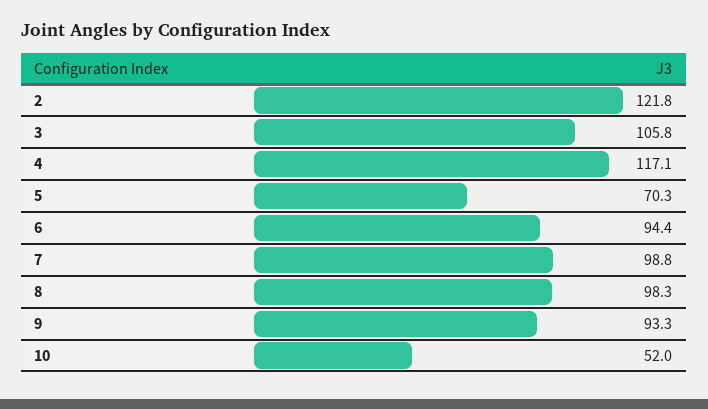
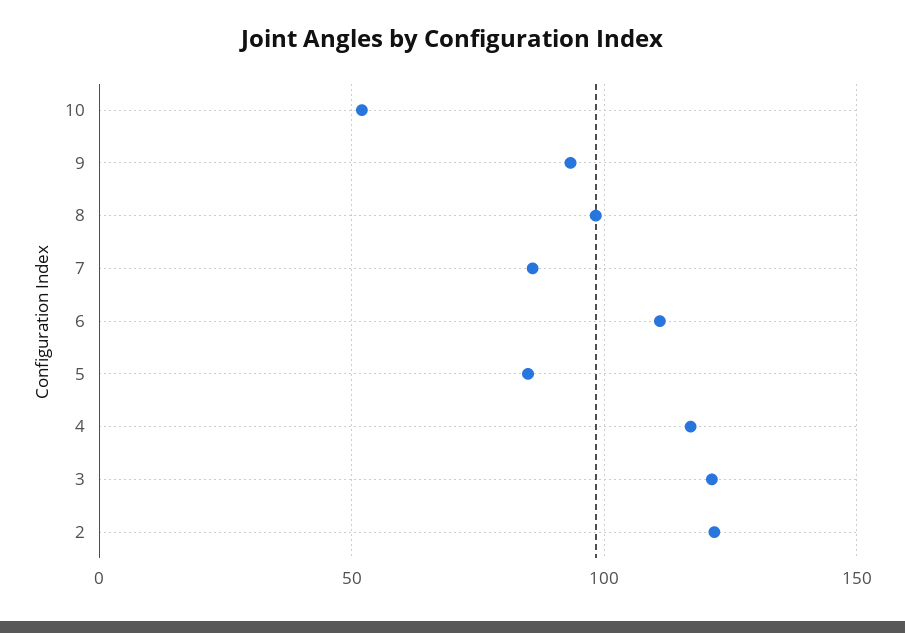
3: 105.8 -> 120
5: 70.3 -> 85
6: 94.4 -> 110
7: 98.8 -> 85

